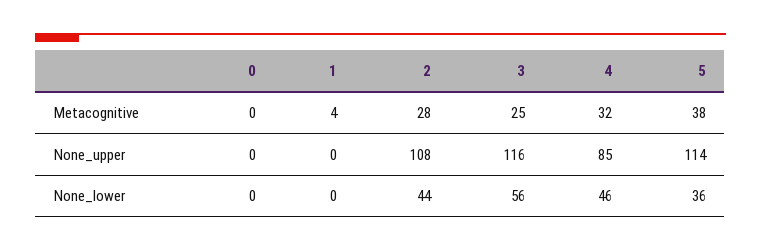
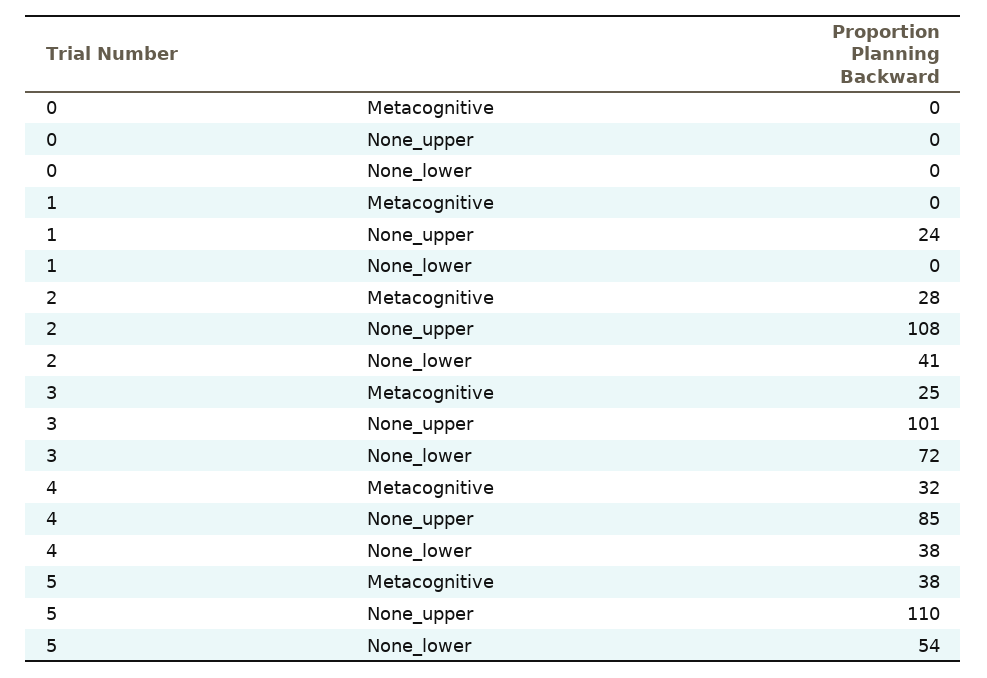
1, Metacognitive: 4 -> 0
1, None_upper: 0 -> 24
3, None_upper: 116 -> 101
5, None_upper: 114 -> 110
2, None_lower: 44 -> 41
3, None_lower: 56 -> 72
4, None_lower: 46 -> 38
5, None_lower: 36 -> 54

